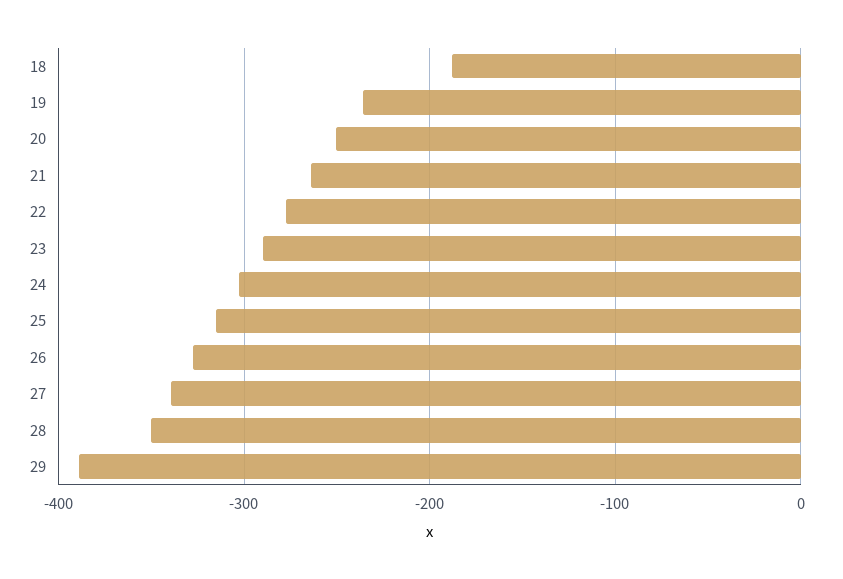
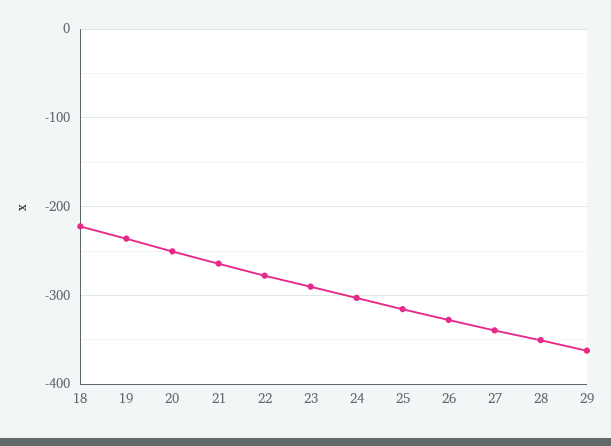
18: -190 -> -220
29: -390 -> -360

